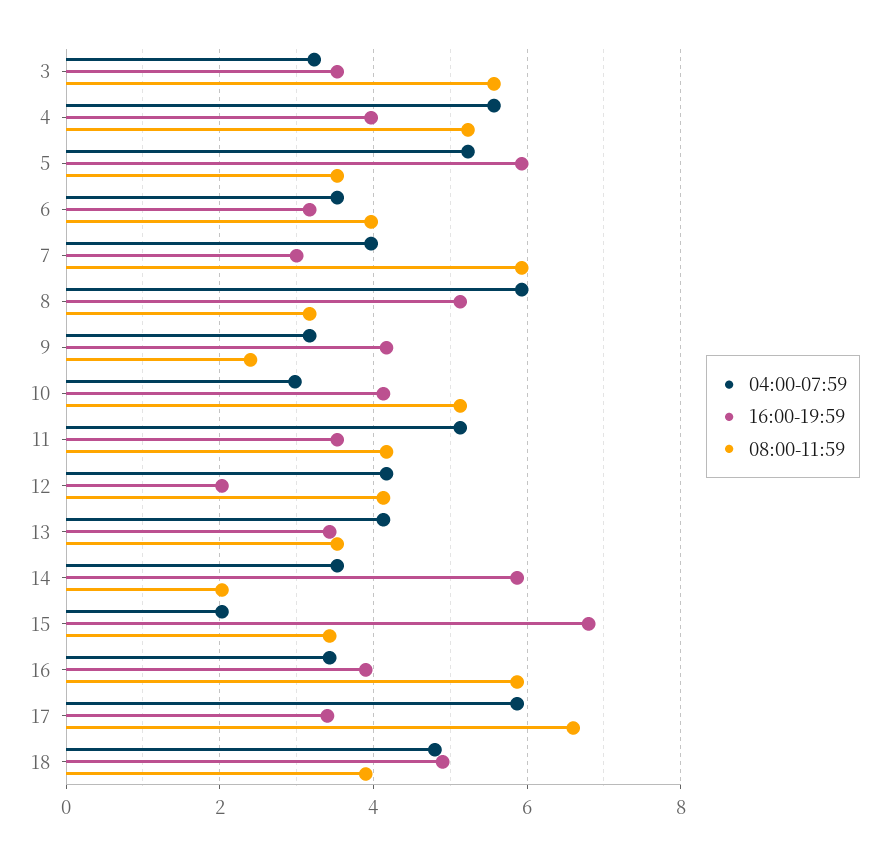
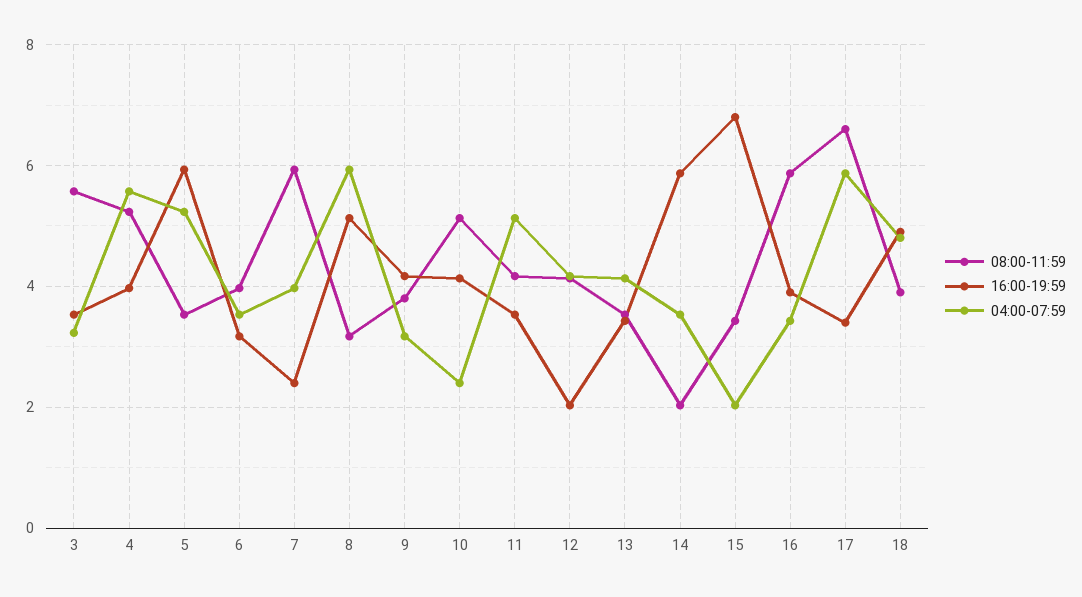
16:00-19:59, 7: 3 -> 2.4
08:00-11:59, 9: 2.4 -> 3.8
04:00-07:59, 10: 3 -> 2.4

